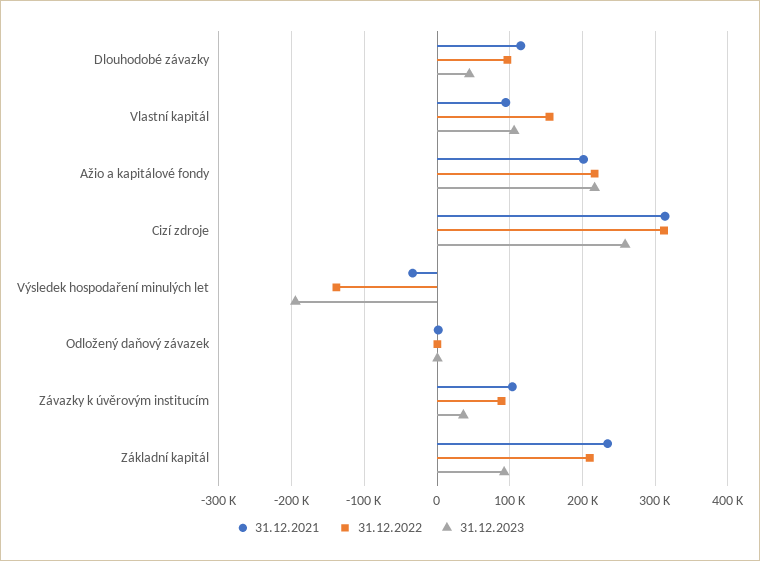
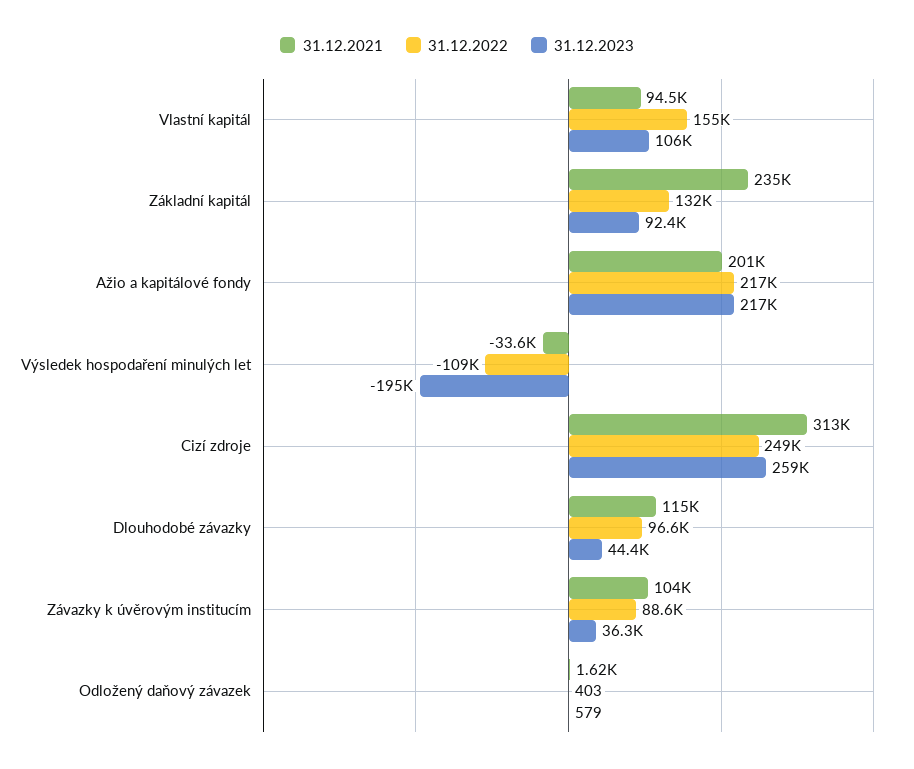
31.12.2022, Cizí zdroje: 310000 -> 249000
31.12.2022, Výsledek hospodaření minulých let: -140000 -> -109000
31.12.2022, Základní kapitál: 210000 -> 132000

